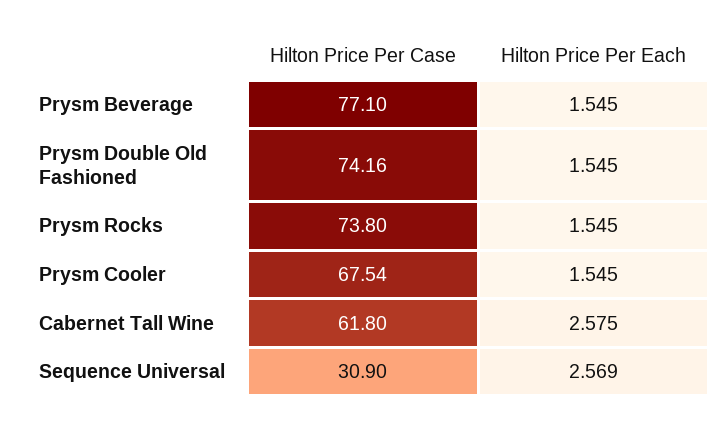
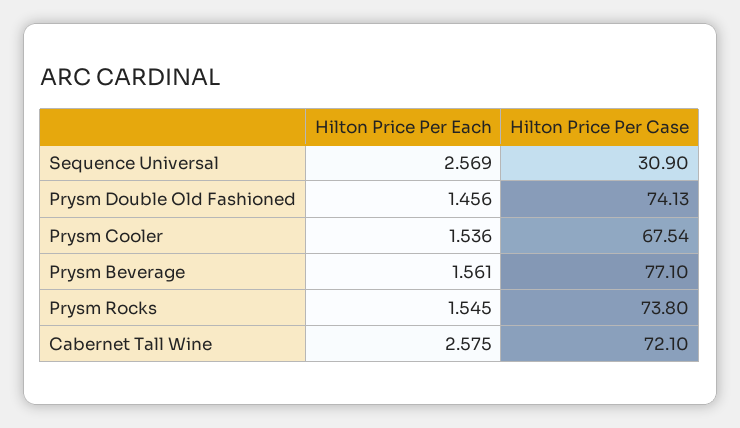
Hilton Price Per Each, Prysm Beverage: 1.545 -> 1.561
Hilton Price Per Case, Prysm Double Old Fashioned: 74.16 -> 74.13
Hilton Price Per Each, Prysm Double Old Fashioned: 1.545 -> 1.456
Hilton Price Per Each, Prysm Cooler: 1.545 -> 1.536
Hilton Price Per Case, Cabernet Tall Wine: 61.8 -> 72.1

